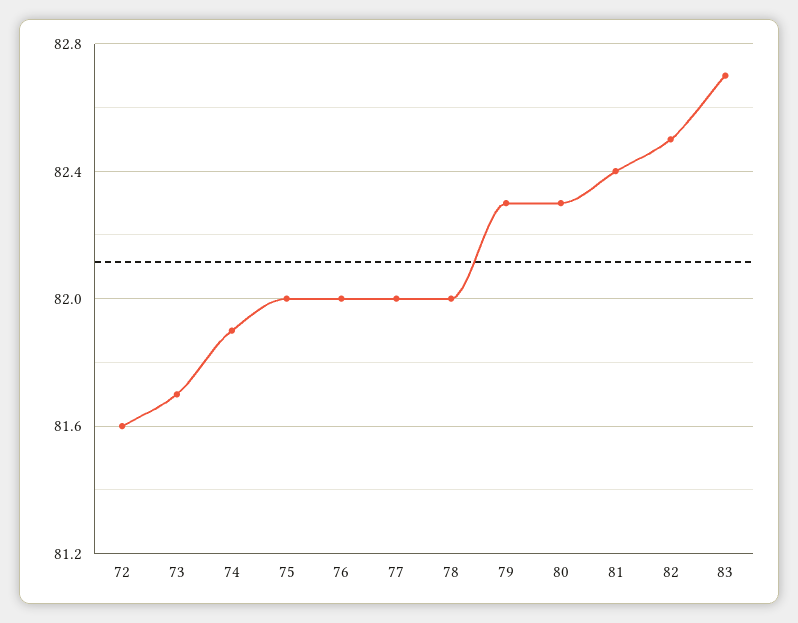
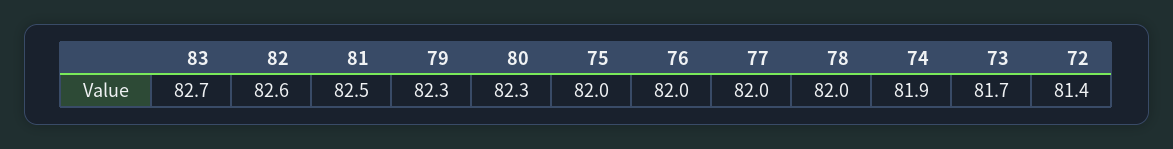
72: 81.6 -> 81.4
81: 82.4 -> 82.5
82: 82.5 -> 82.6

